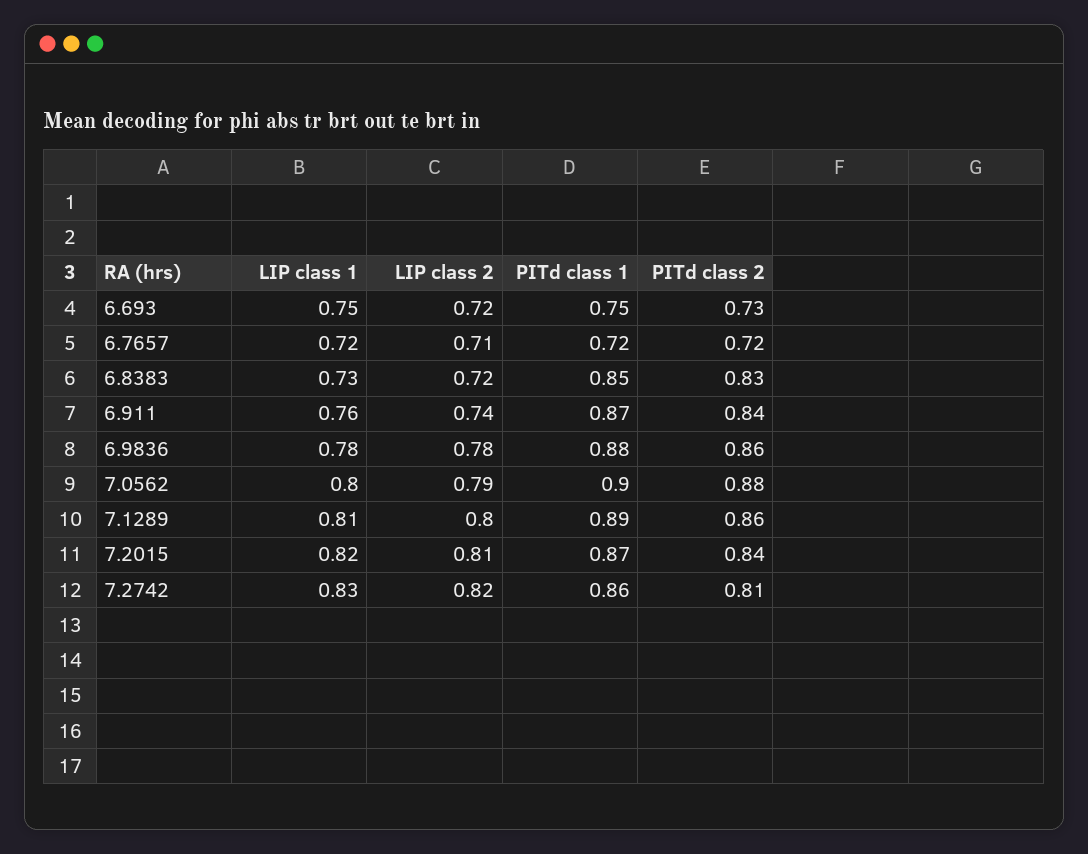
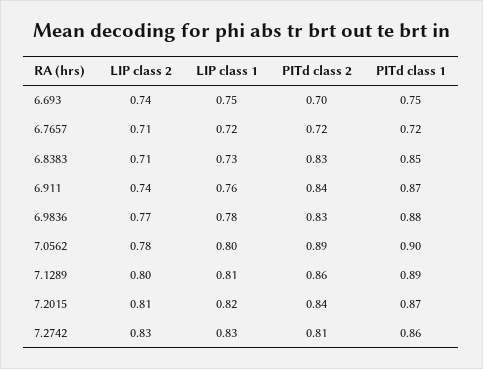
LIP class 2, 6.693: 0.72 -> 0.74
PITd class 2, 6.693: 0.73 -> 0.7
LIP class 2, 6.8383: 0.72 -> 0.71
LIP class 2, 6.9836: 0.78 -> 0.77
PITd class 2, 6.9836: 0.86 -> 0.83
LIP class 2, 7.0562: 0.79 -> 0.78
PITd class 2, 7.0562: 0.88 -> 0.89
LIP class 2, 7.2742: 0.82 -> 0.83

